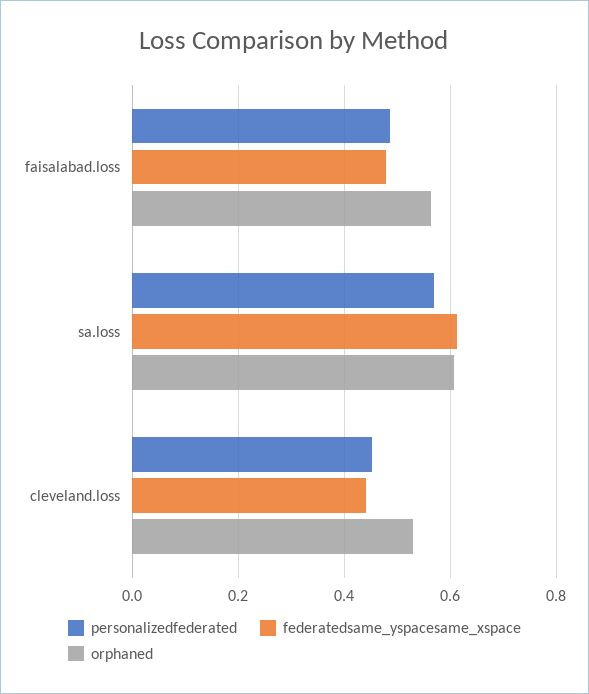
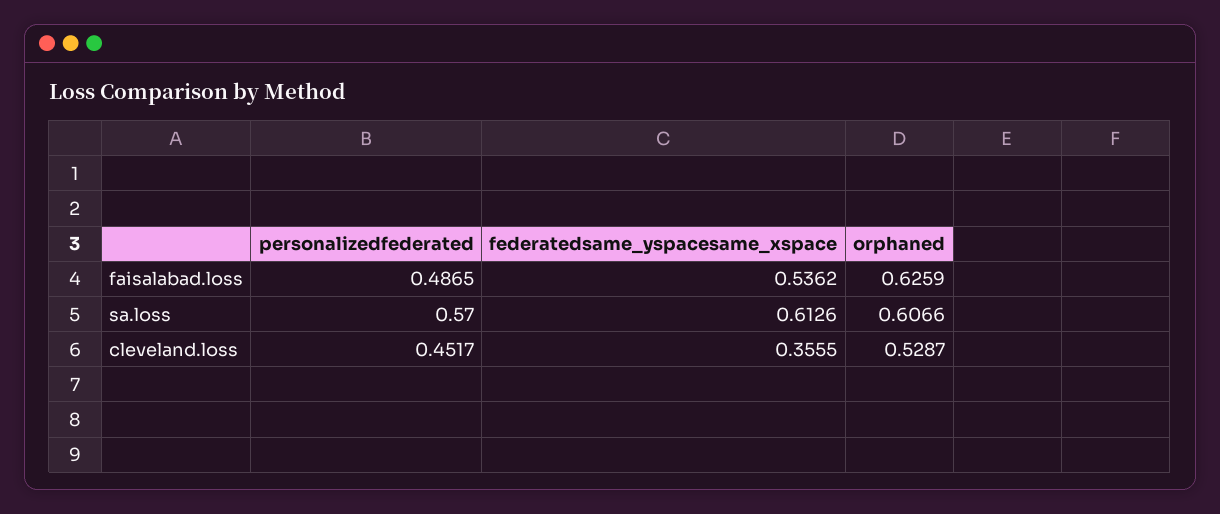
federatedsame_yspacesame_xspace, faisalabad.loss: 0.48 -> 0.5362
orphaned, faisalabad.loss: 0.56 -> 0.6259
federatedsame_yspacesame_xspace, cleveland.loss: 0.44 -> 0.3555

